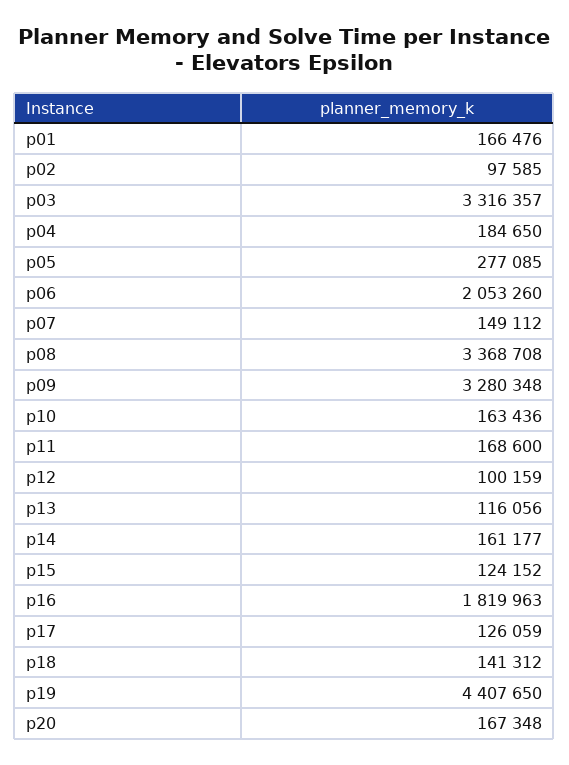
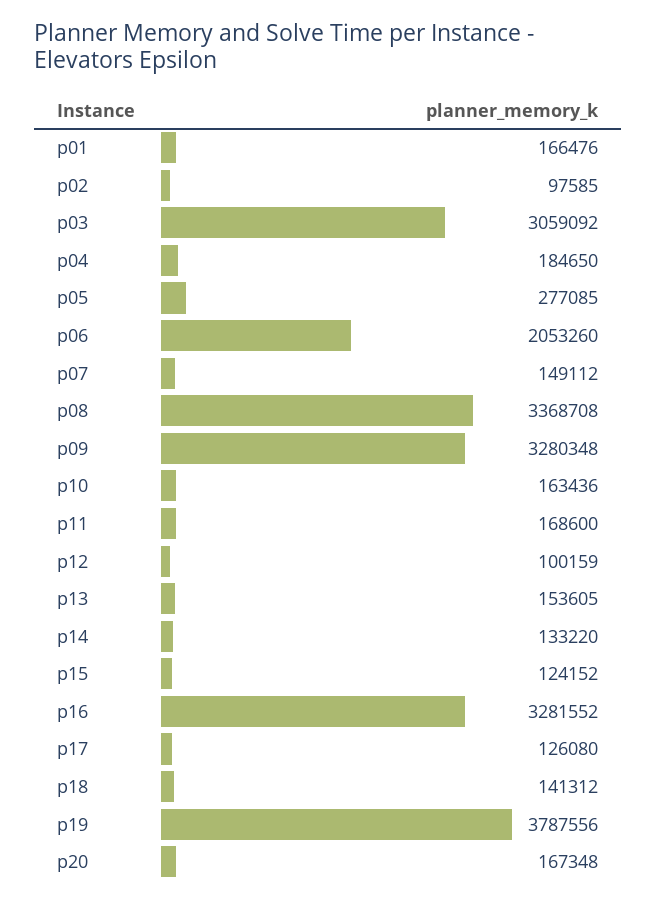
p03: 3316357 -> 3059092
p13: 116056 -> 153605
p14: 161177 -> 133220
p16: 1819963 -> 3281552
p17: 126059 -> 126080
p19: 4407650 -> 3787556

